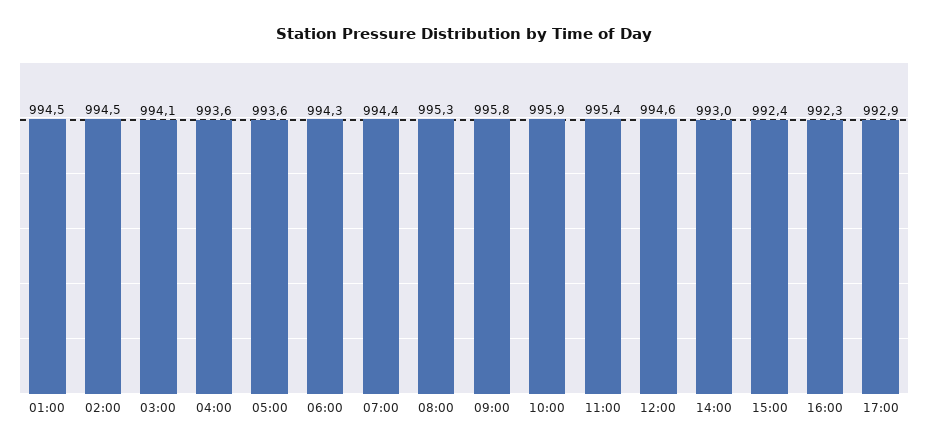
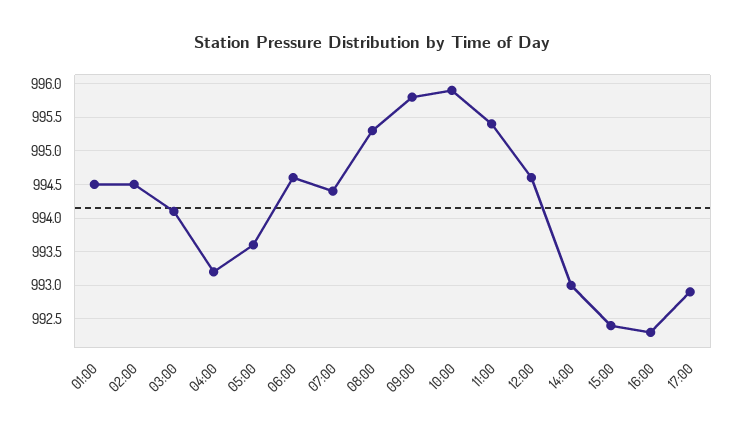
04:00: 993.6 -> 993.2
06:00: 994.3 -> 994.6

